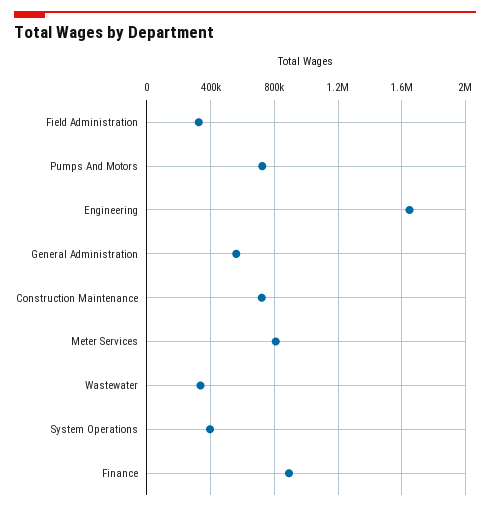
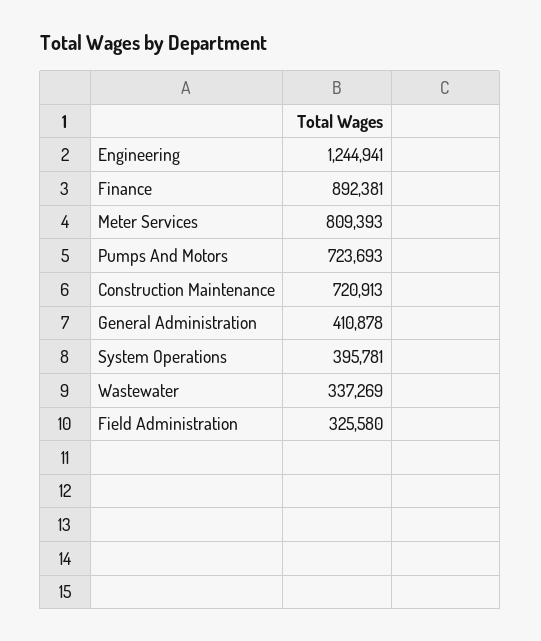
Engineering: 1650000 -> 1244941
General Administration: 550000 -> 410878

